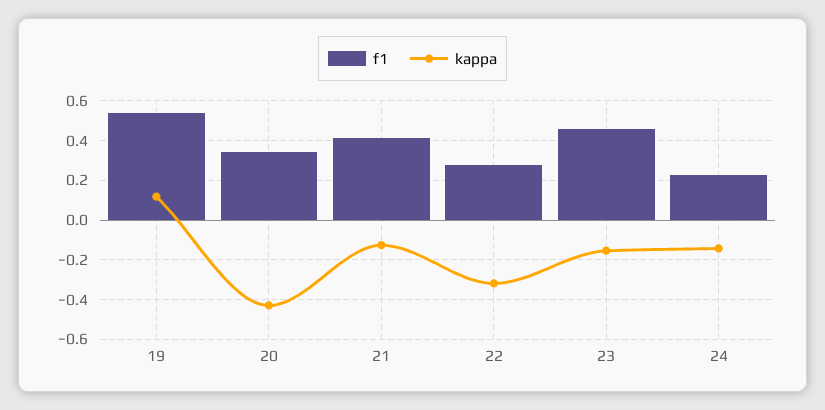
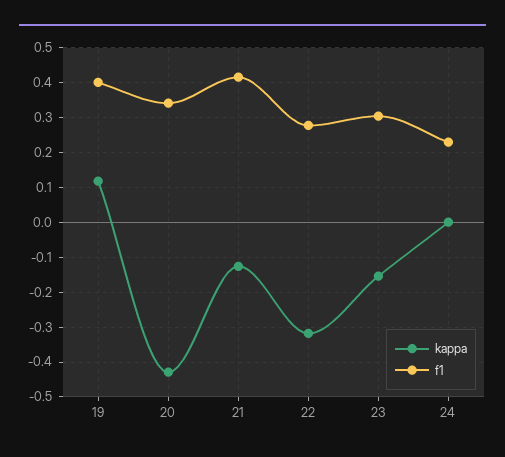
f1, 19: 0.55 -> 0.4
f1, 23: 0.45 -> 0.3
kappa, 24: -0.15 -> 0

